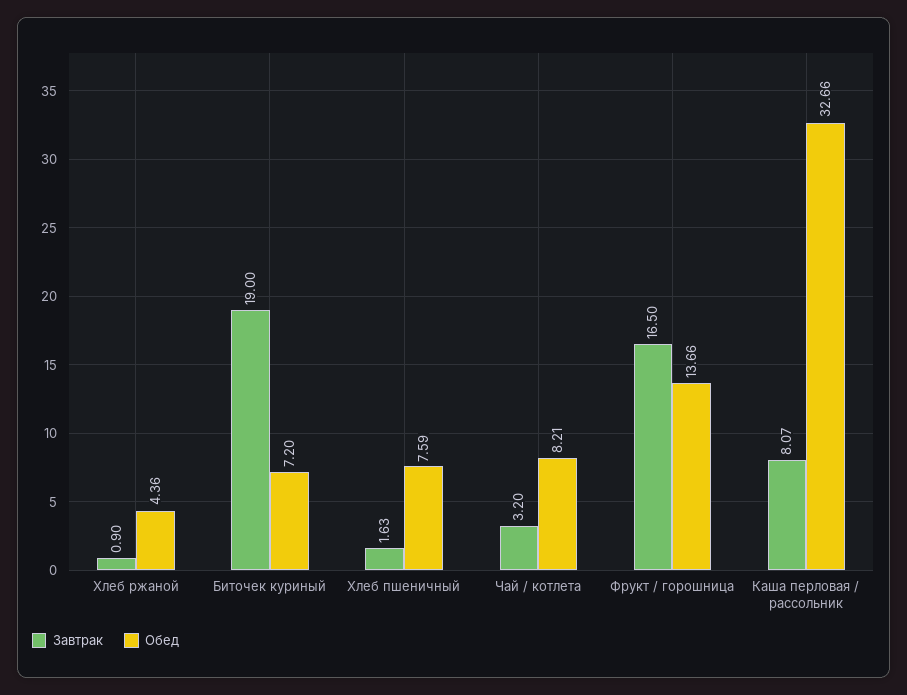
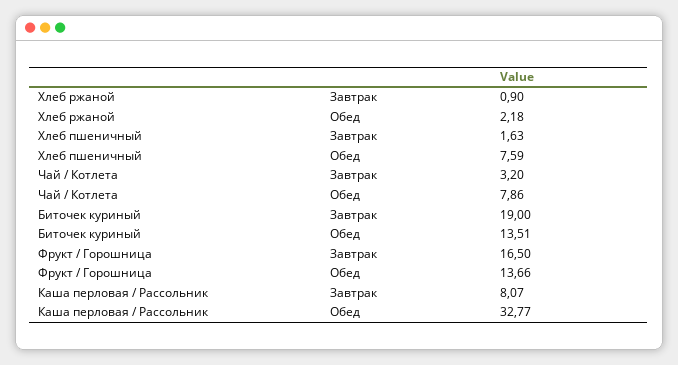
Обед, Хлеб ржаной: 4.36 -> 2.18
Обед, Биточек куриный: 7.2 -> 13.51
Обед, Чай / котлета: 8.21 -> 7.86
Обед, Каша перловая / рассольник: 32.66 -> 32.77

